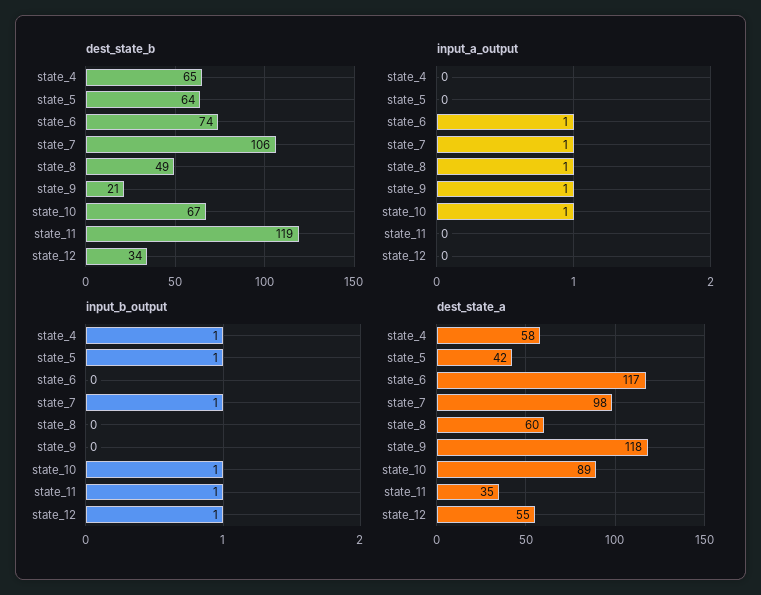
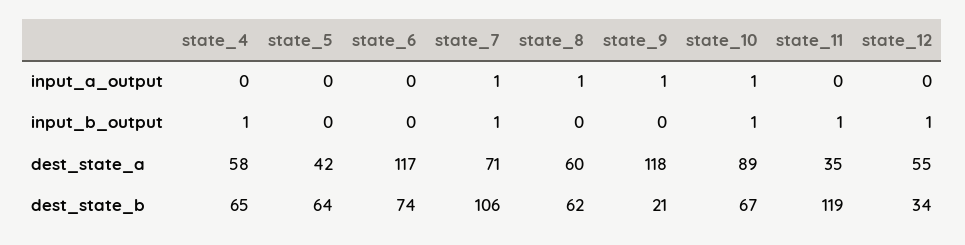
dest_state_b, state_8: 49 -> 62
input_a_output, state_6: 1 -> 0
input_b_output, state_5: 1 -> 0
dest_state_a, state_7: 98 -> 71

